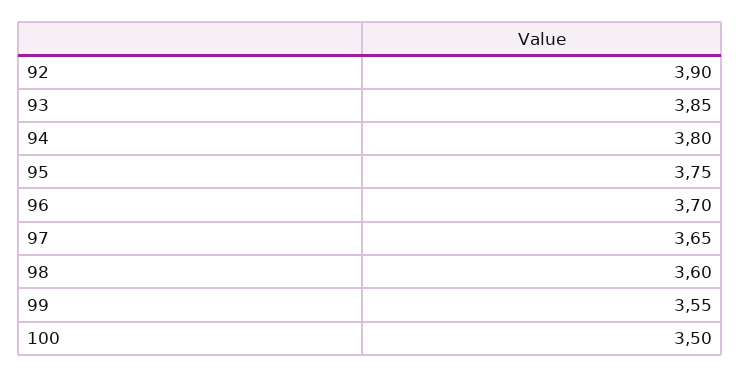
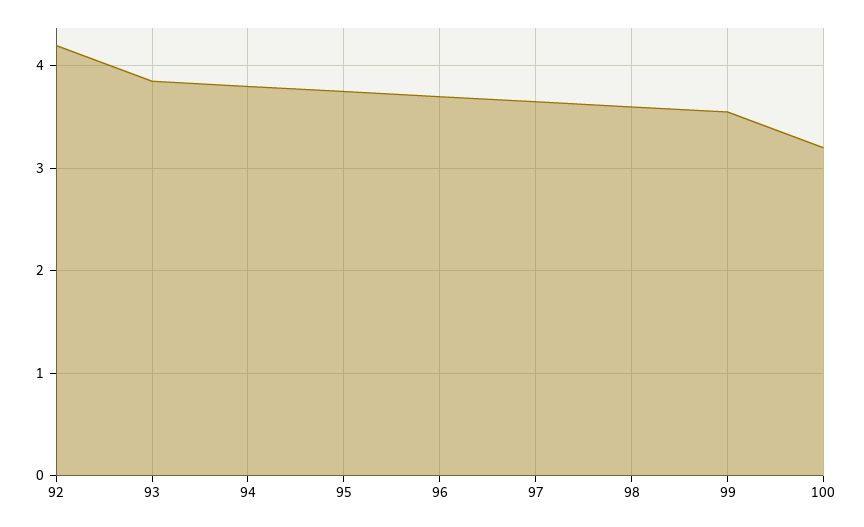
92: 3.9 -> 4.2
100: 3.5 -> 3.2

